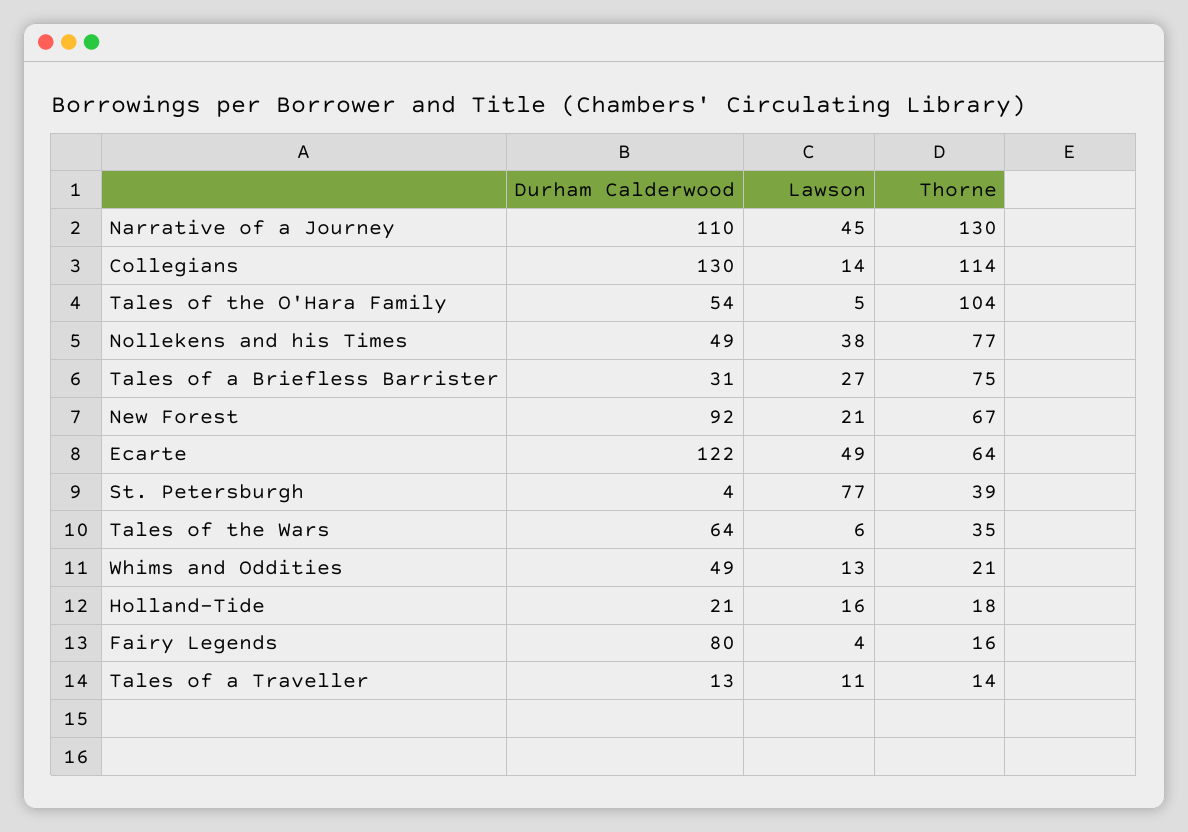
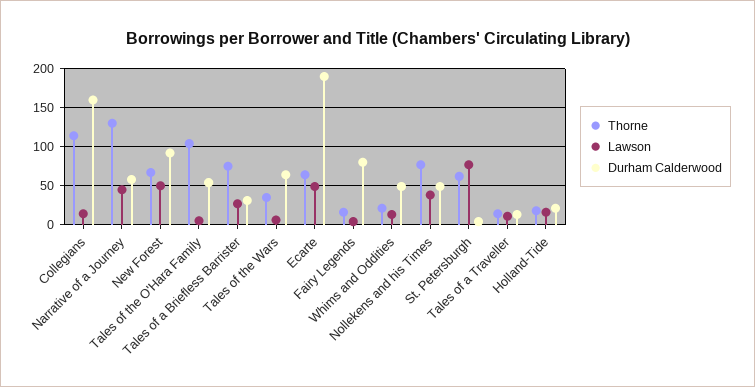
Durham Calderwood, Narrative of a Journey: 110 -> 60
Durham Calderwood, Collegians: 130 -> 160
Lawson, New Forest: 21 -> 50
Durham Calderwood, Ecarte: 122 -> 190
Thorne, St. Petersburgh: 39 -> 60

